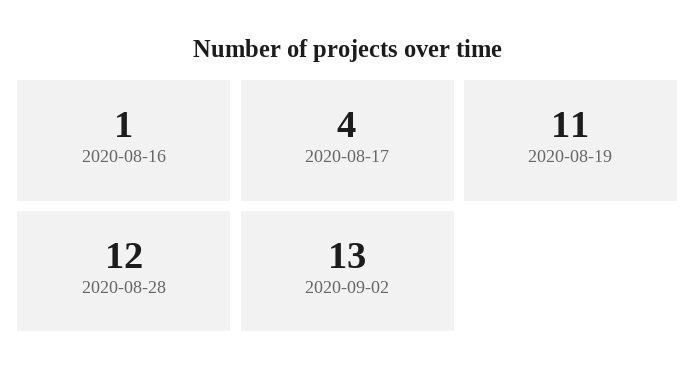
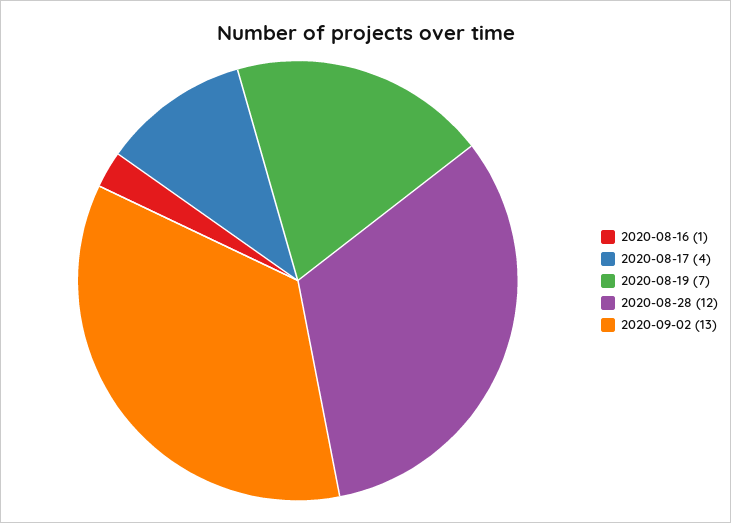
2020-08-19: 11 -> 7

